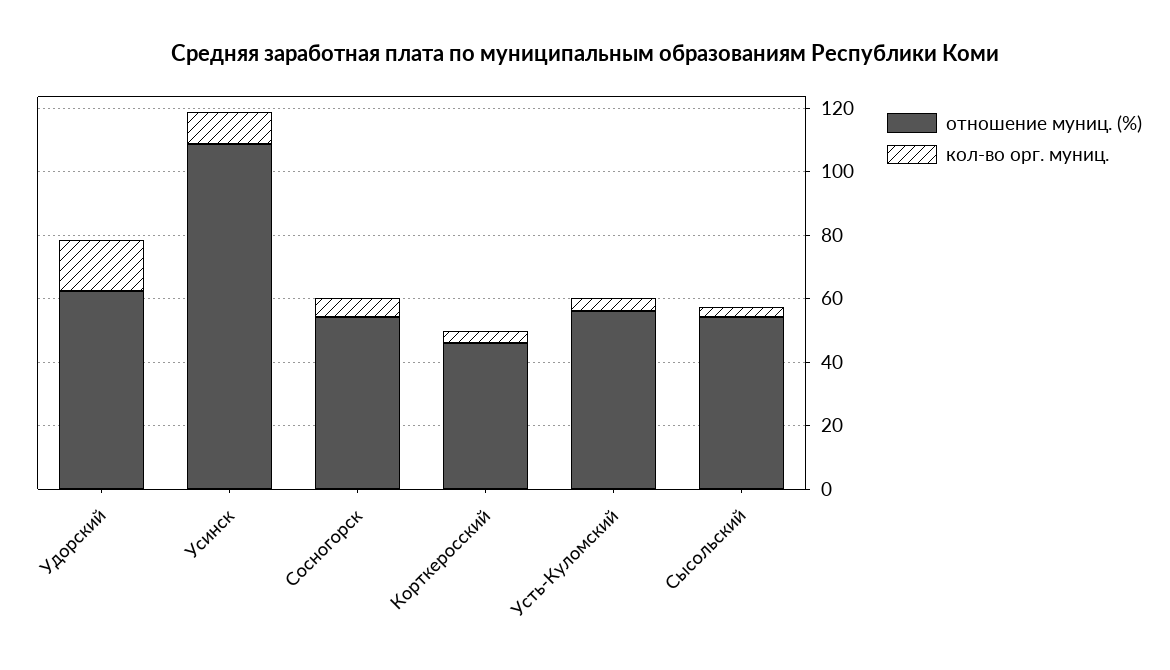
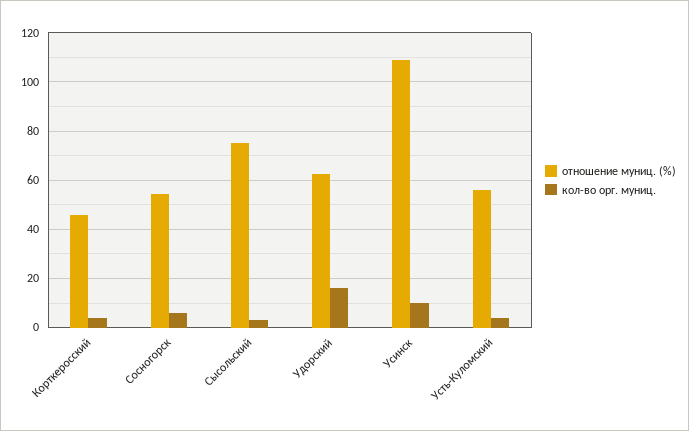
отношение муниц. (%), Сысольский: 55 -> 75

